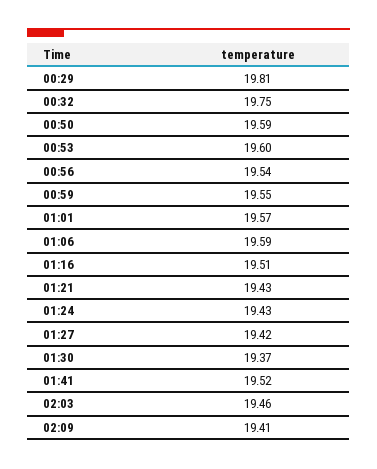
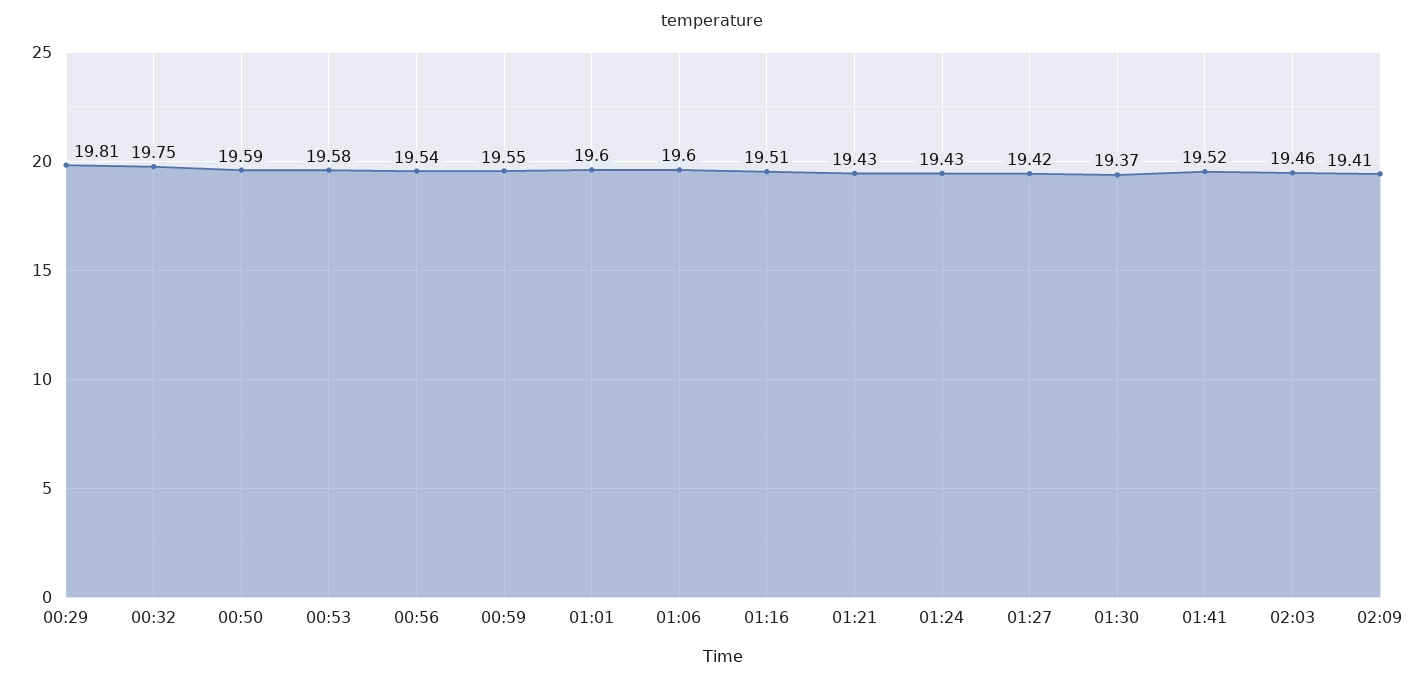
00:53: 19.6 -> 19.58
01:01: 19.57 -> 19.6
01:06: 19.59 -> 19.6

